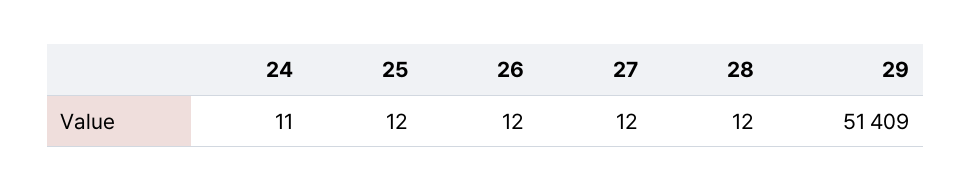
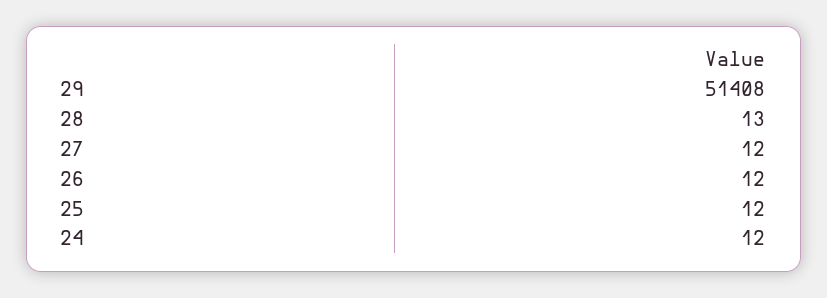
24: 11 -> 12
28: 12 -> 13
29: 51409 -> 51408

